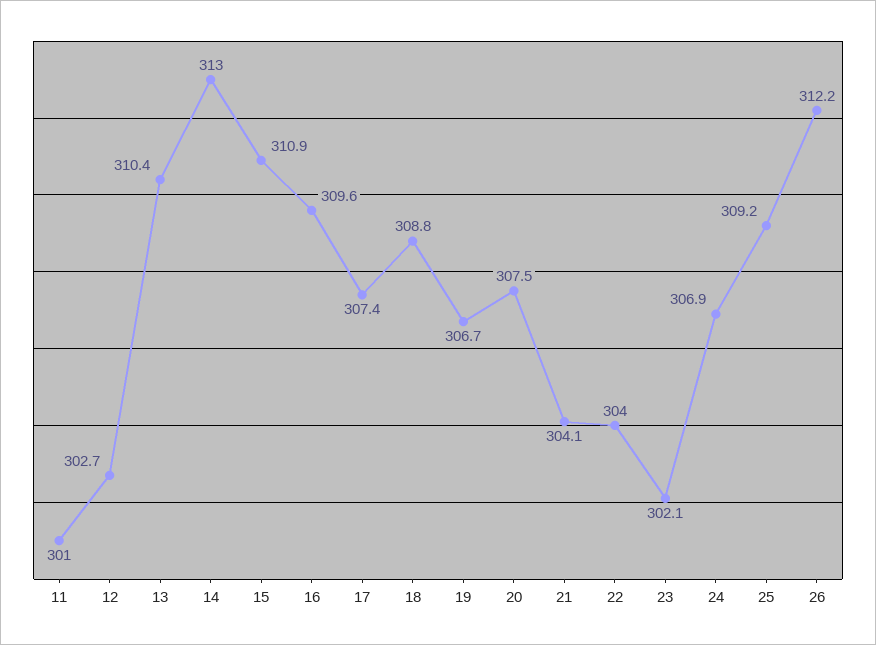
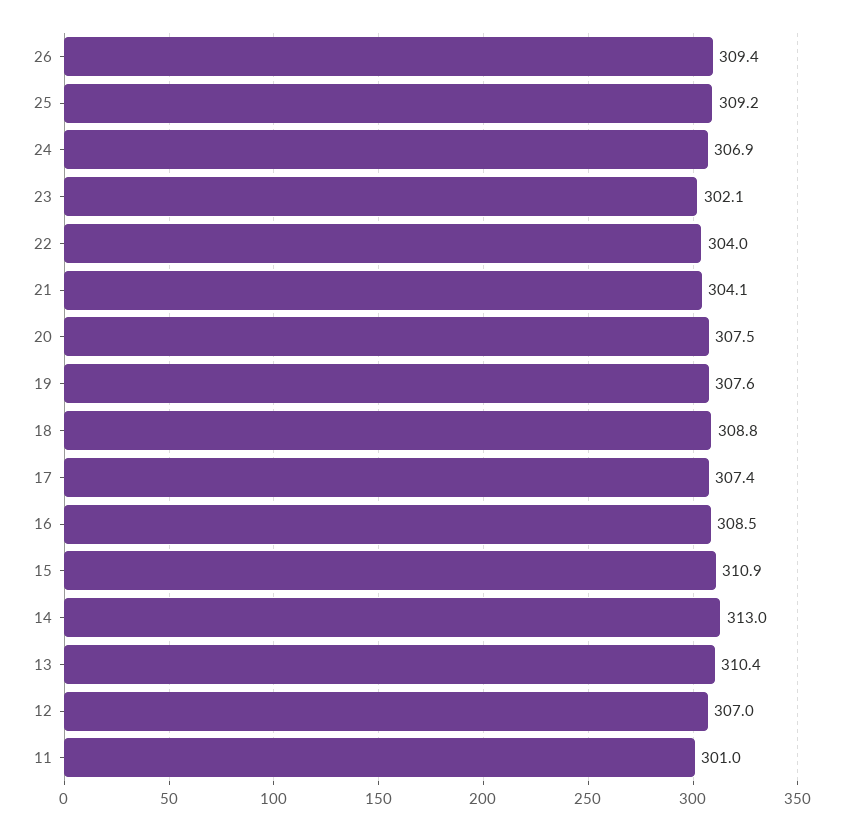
12: 302.7 -> 307
16: 309.6 -> 308.5
19: 306.7 -> 307.6
26: 312.2 -> 309.4

